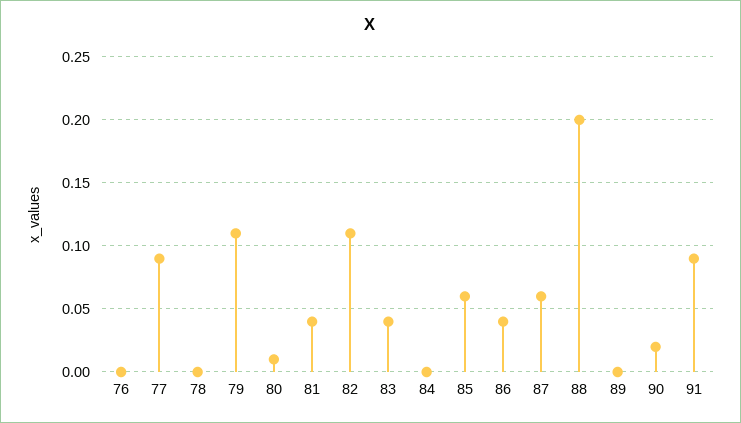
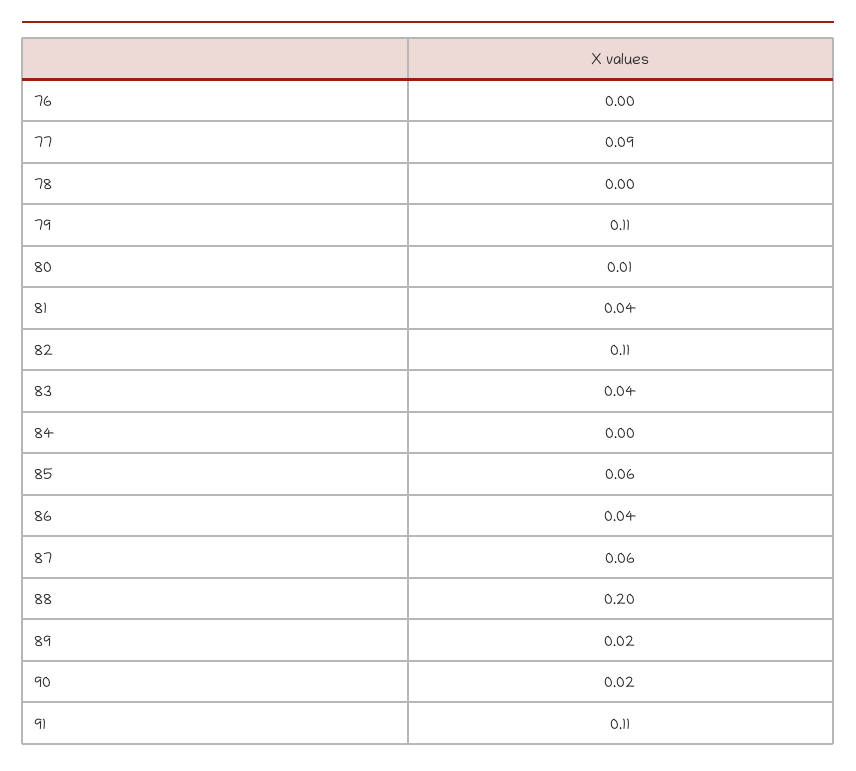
89: 0 -> 0.02
91: 0.09 -> 0.11

